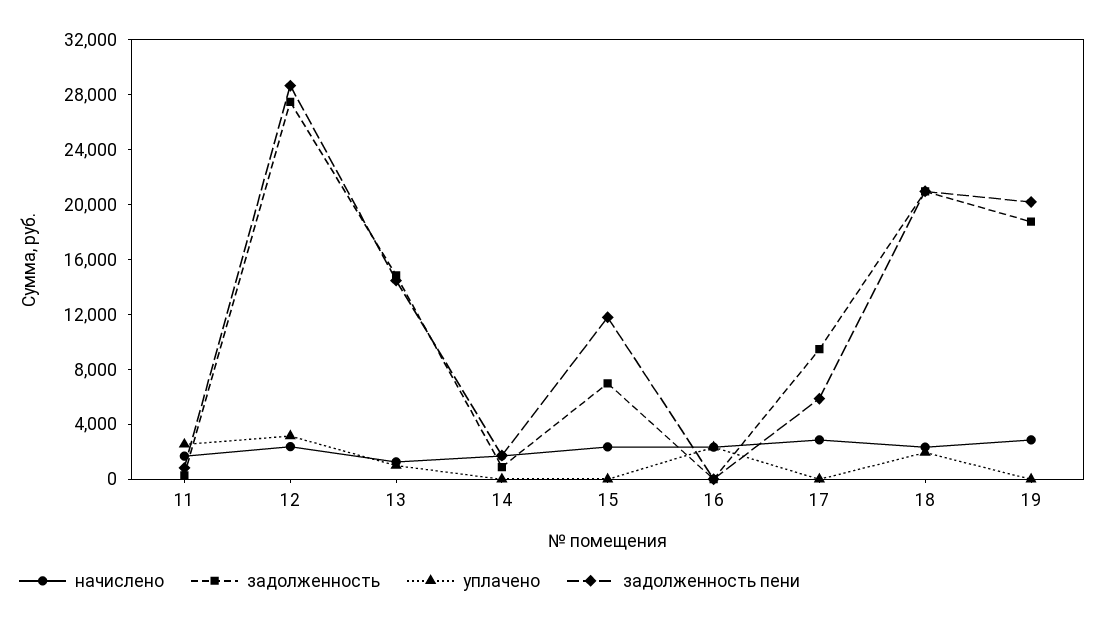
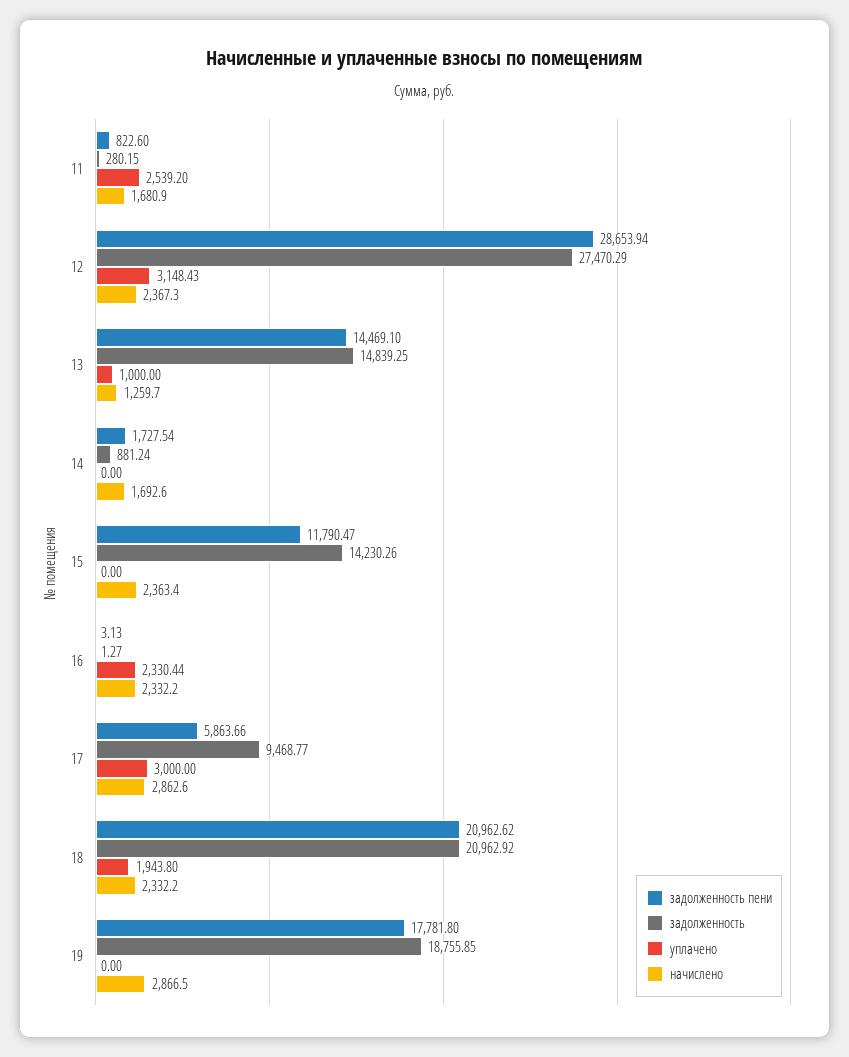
задолженность, 15: 7000 -> 14230.26
уплачено, 17: 0 -> 3000
задолженность пени, 19: 20000 -> 17781.8

